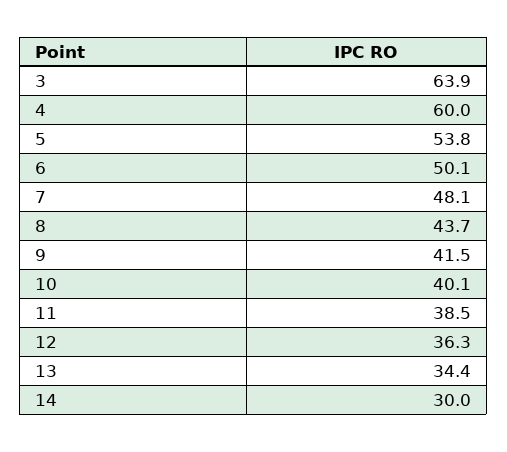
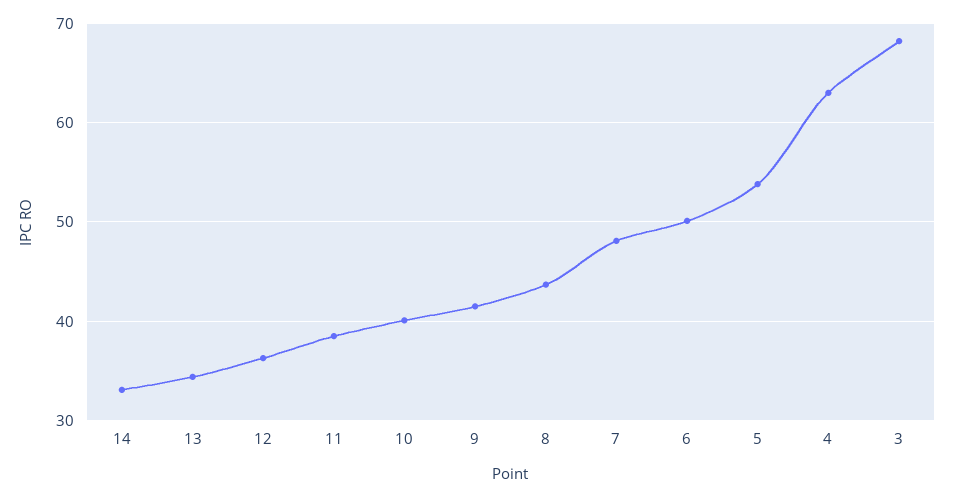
3: 63.9 -> 68
4: 60 -> 63
14: 30 -> 33

